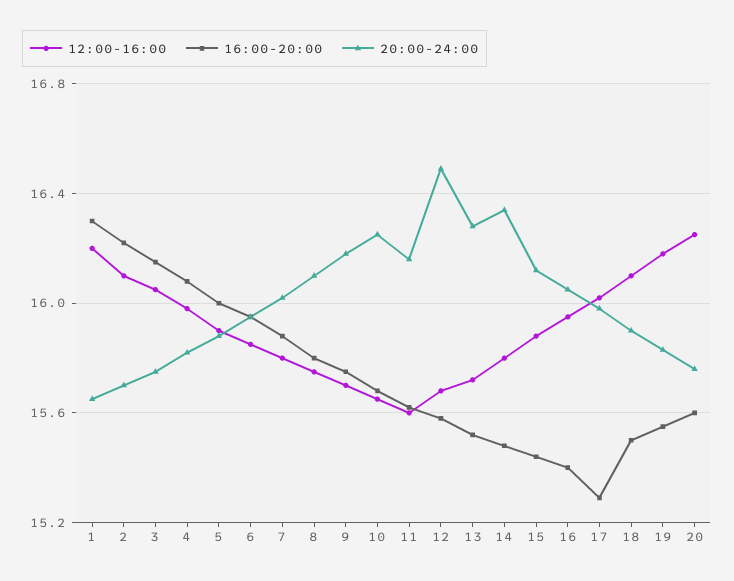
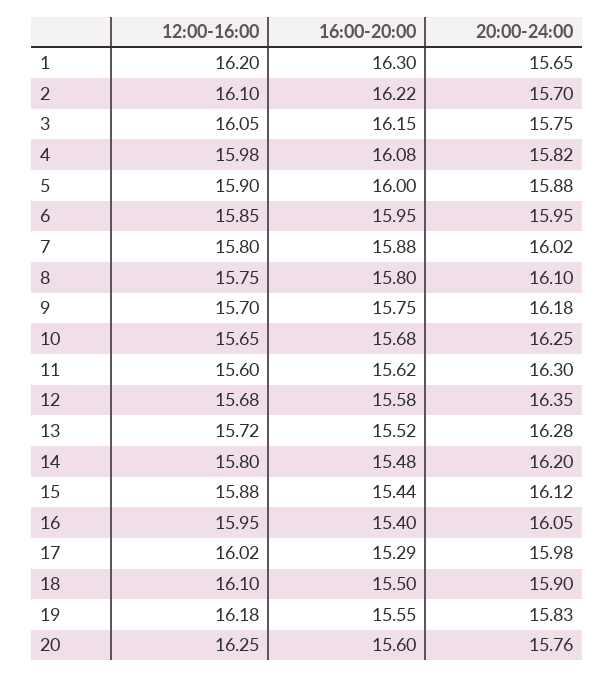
20:00-24:00, 11: 16.15 -> 16.3
20:00-24:00, 12: 16.5 -> 16.35
20:00-24:00, 14: 16.35 -> 16.2

